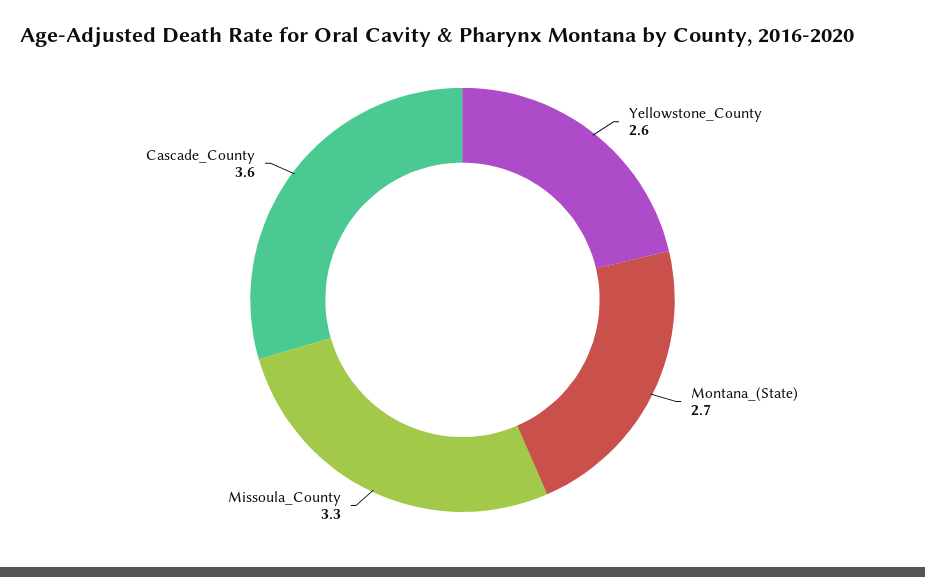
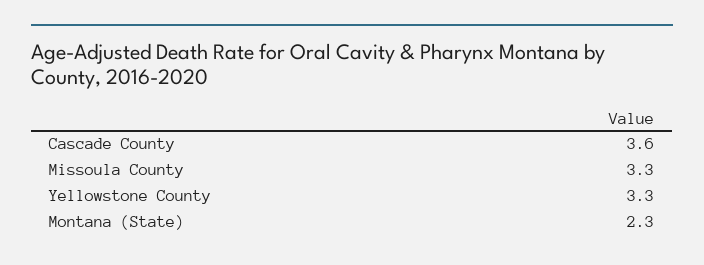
Yellowstone_County: 2.6 -> 3.3
Montana_(State): 2.7 -> 2.3

